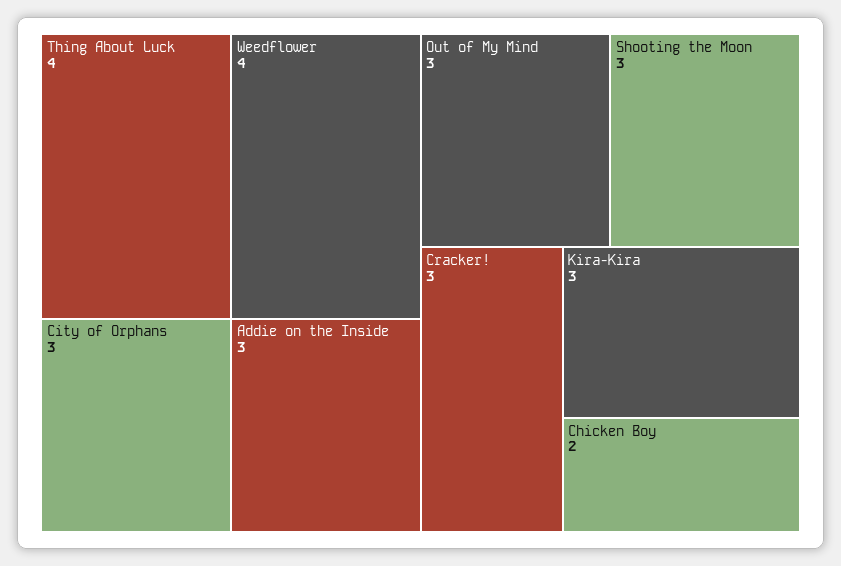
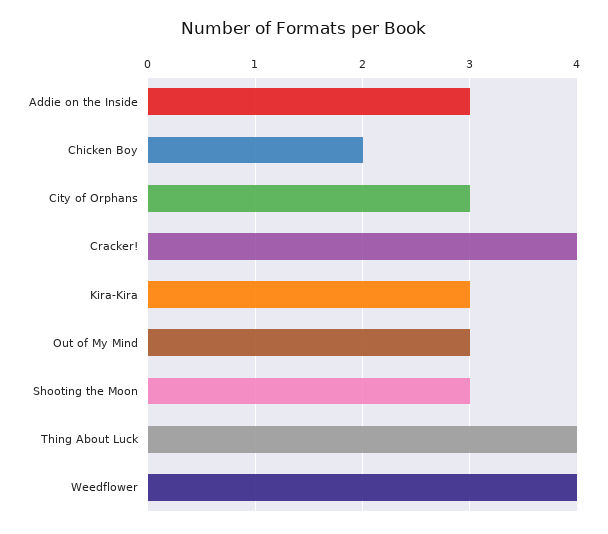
Cracker!: 3 -> 4

